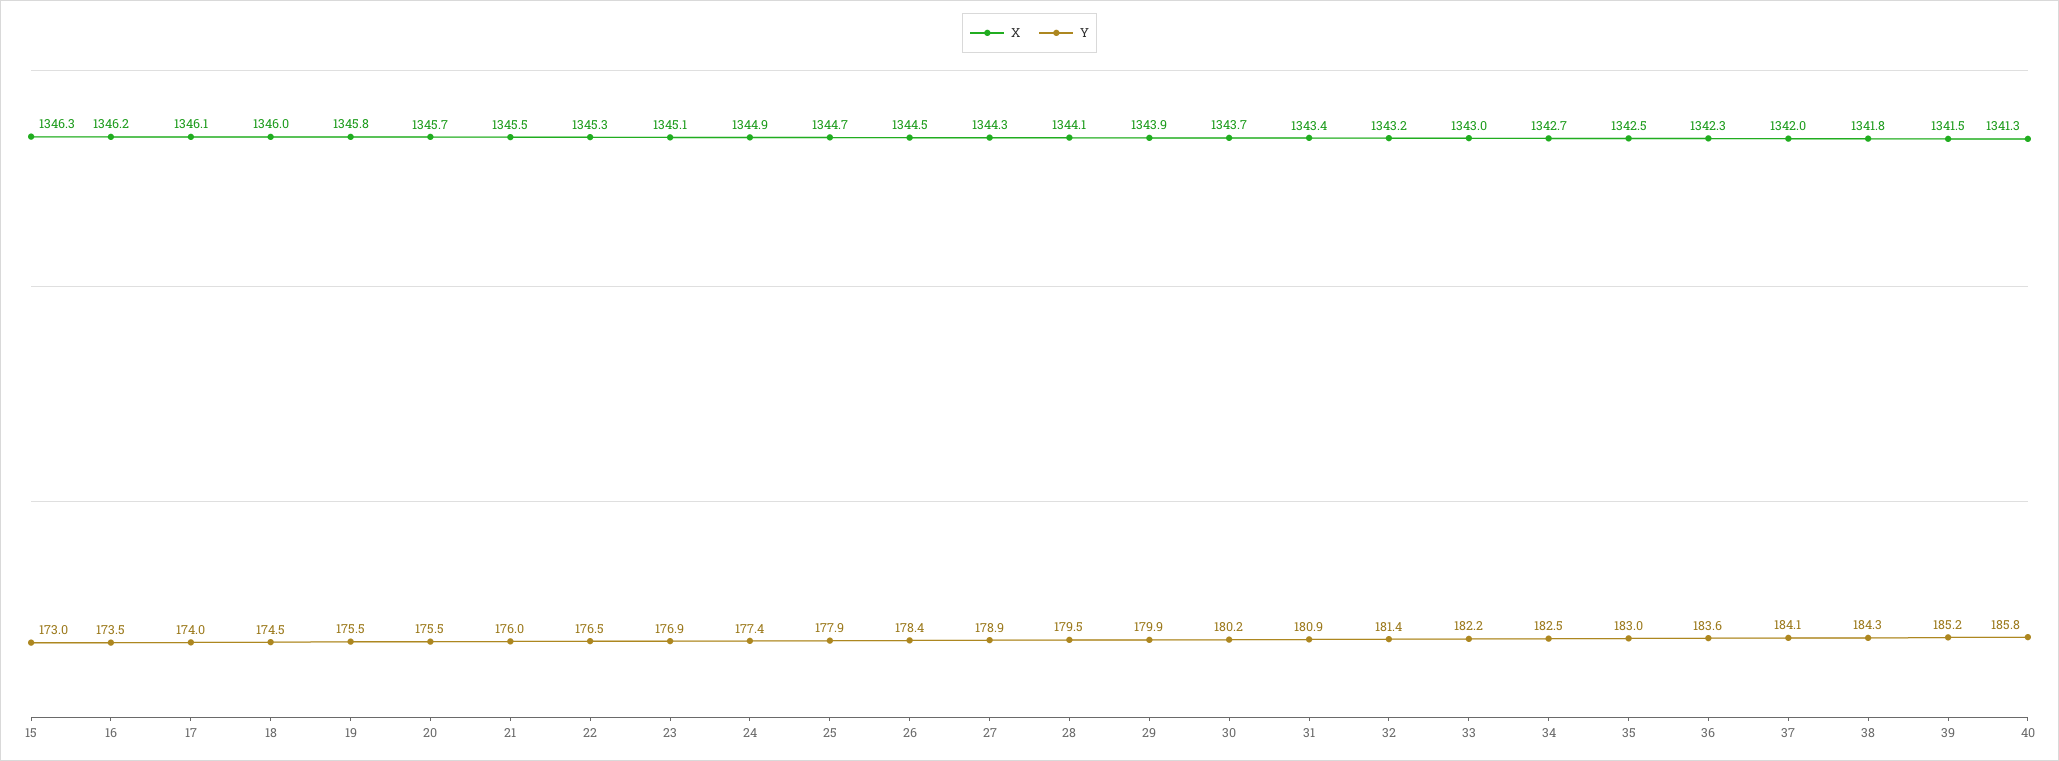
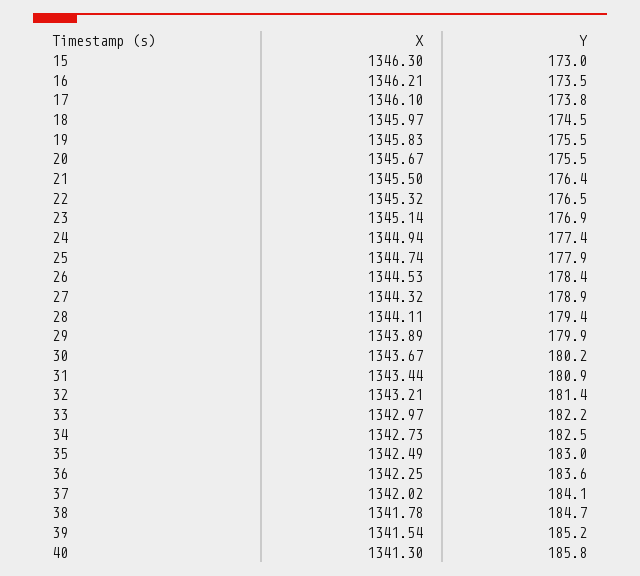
Y, 17: 174 -> 173.8
Y, 21: 176 -> 176.4
Y, 28: 179.5 -> 179.4
Y, 38: 184.3 -> 184.7

